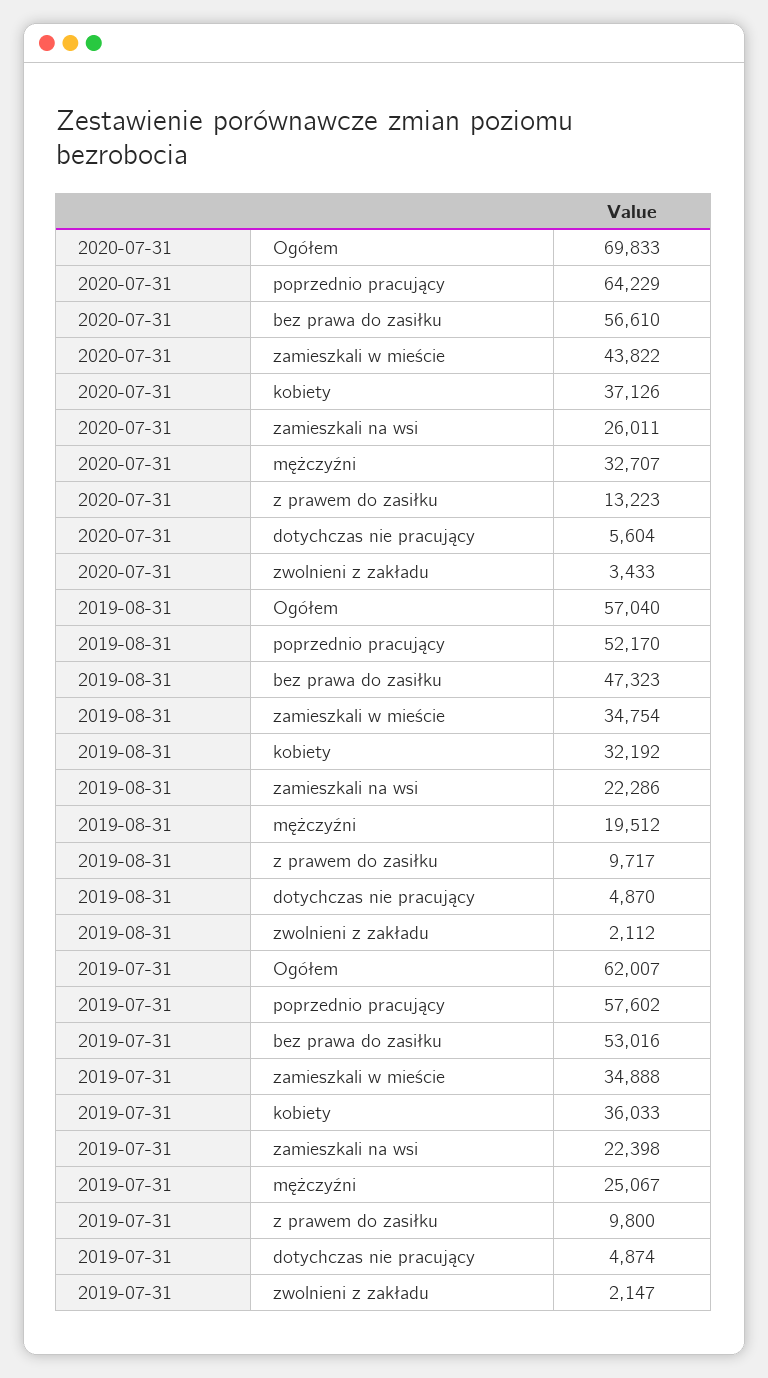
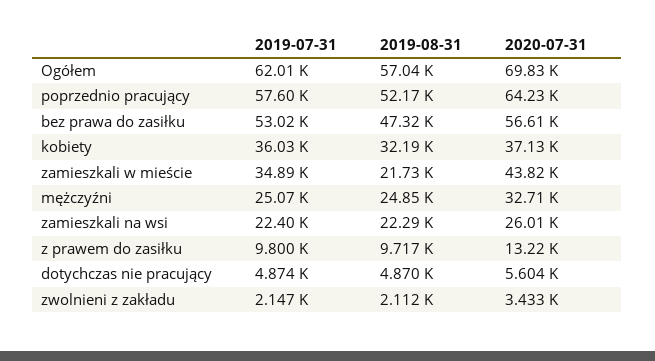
2019-08-31, zamieszkali w mieście: 34754 -> 21730
2019-08-31, mężczyźni: 19512 -> 24850

